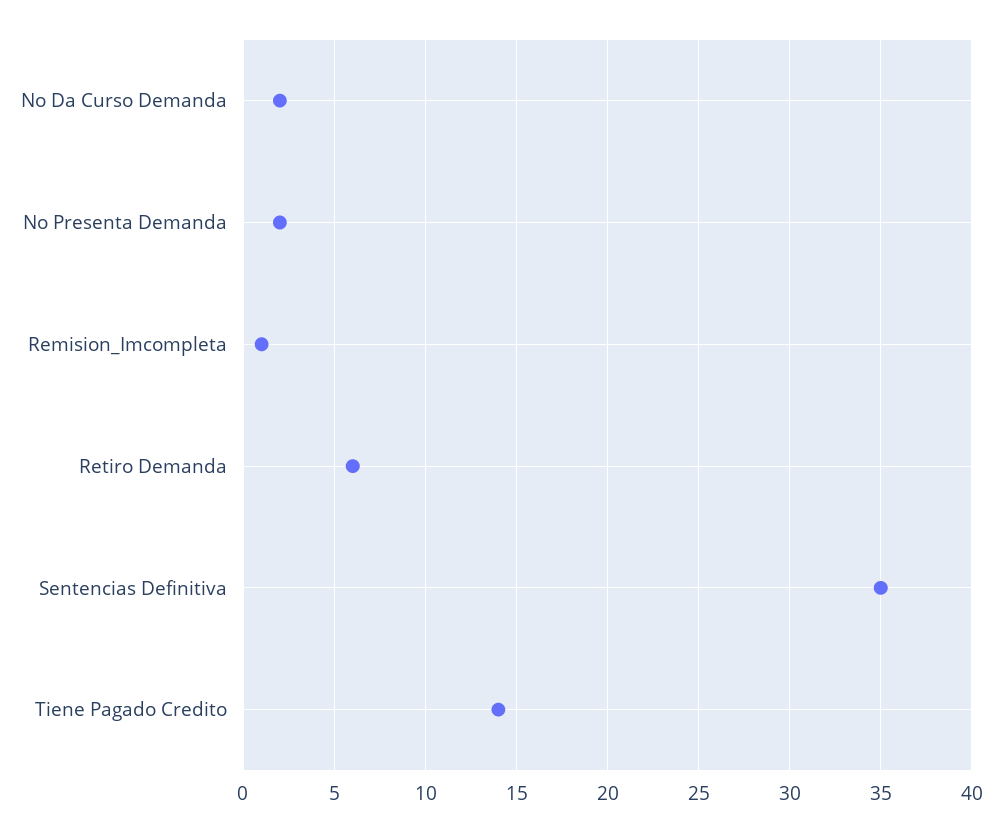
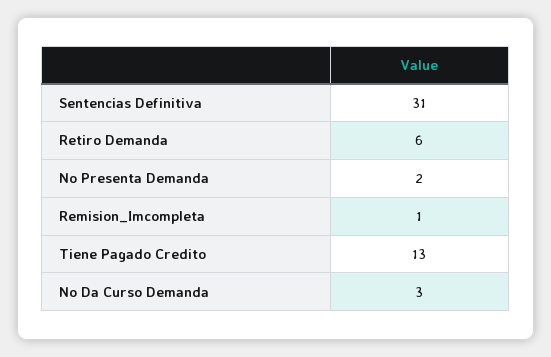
No Da Curso Demanda: 2 -> 3
Sentencias Definitiva: 35 -> 31
Tiene Pagado Credito: 14 -> 13

